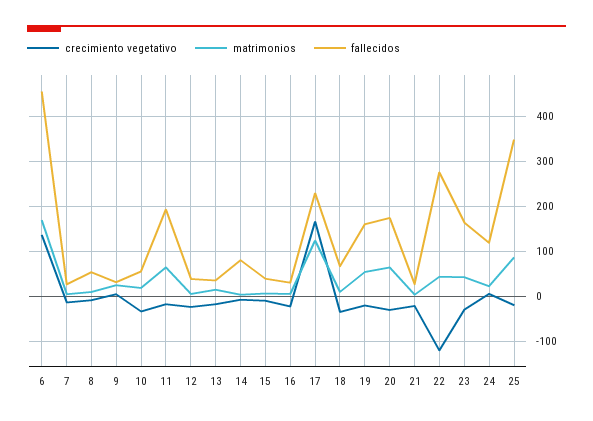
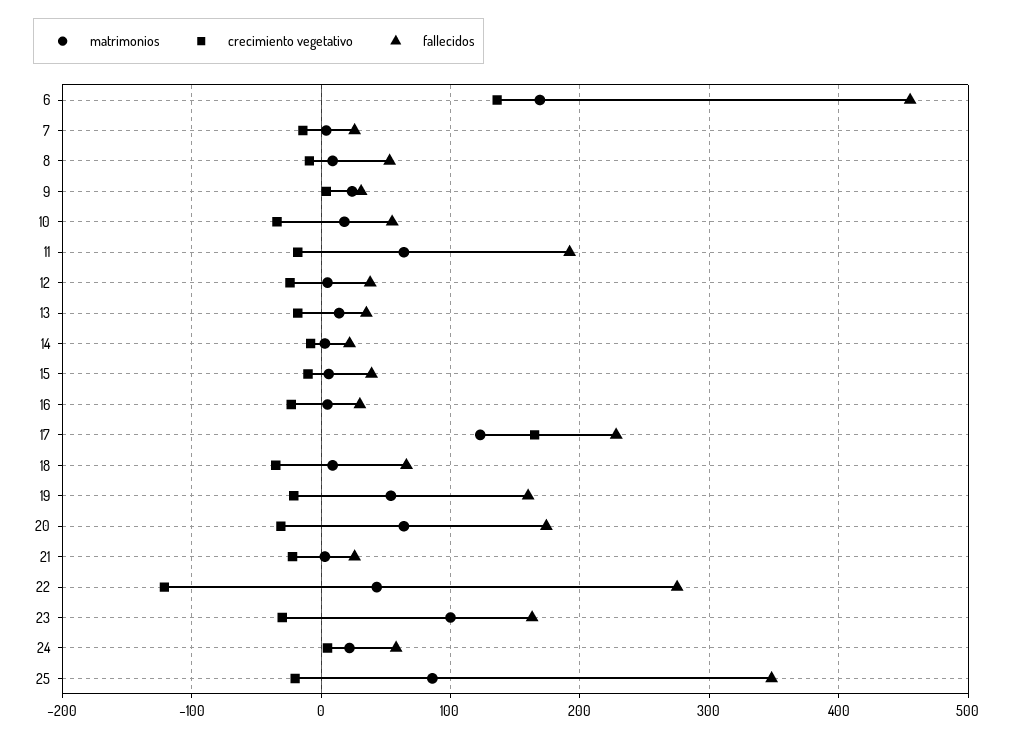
fallecidos, 14: 80 -> 20
matrimonios, 23: 40 -> 100
fallecidos, 24: 120 -> 60

